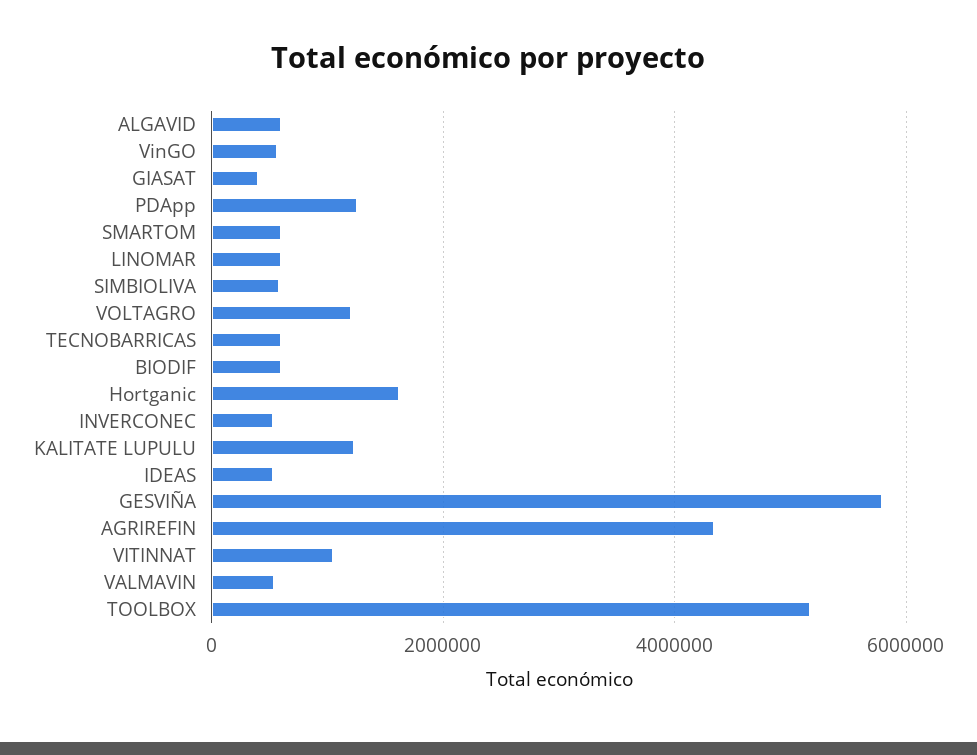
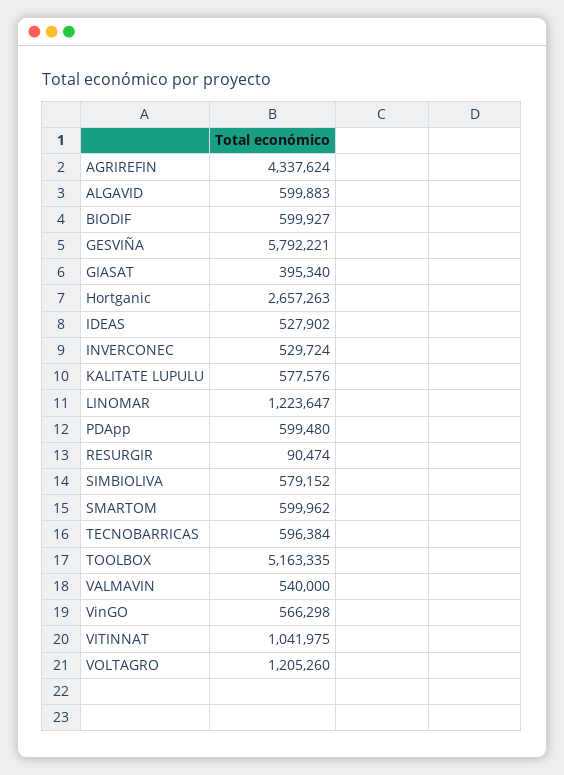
PDApp: 1200000 -> 599480
LINOMAR: 600000 -> 1223647
Hortganic: 1600000 -> 2657263
KALITATE LUPULU: 1200000 -> 577576
RESURGIR: none -> 90474

